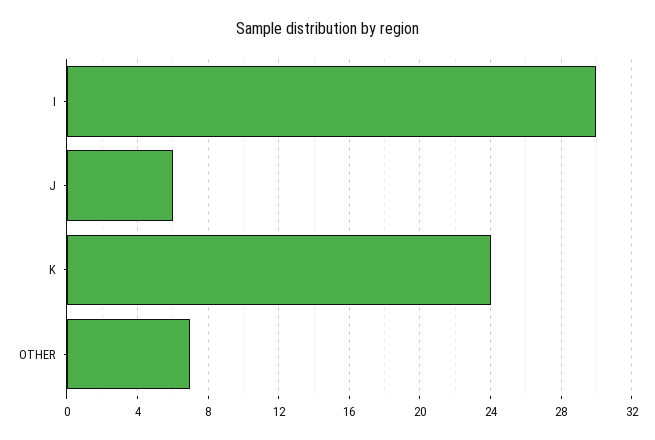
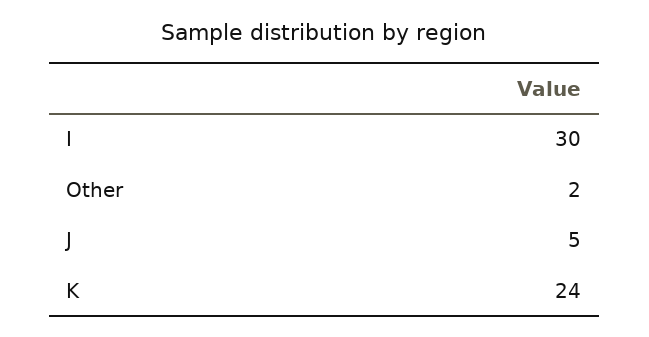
J: 6 -> 5
OTHER: 7 -> 2

